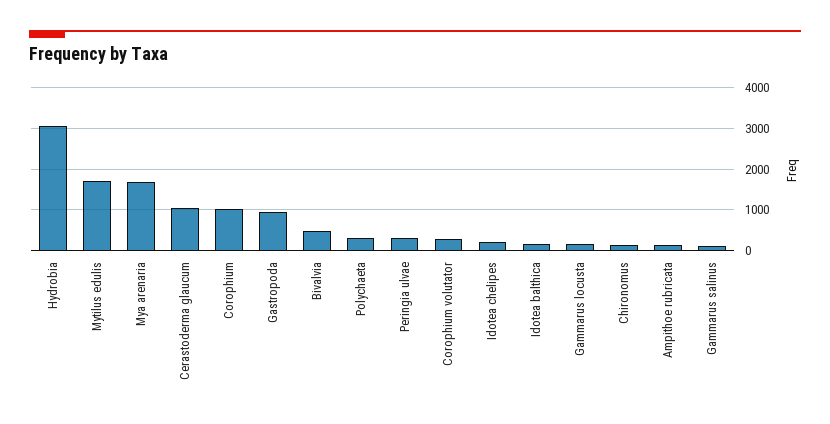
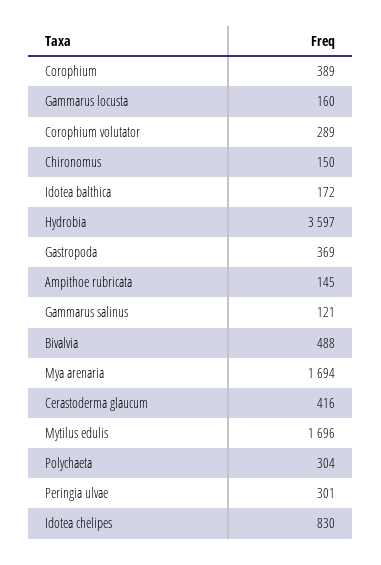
Hydrobia: 3000 -> 3597
Cerastoderma glaucum: 1000 -> 416
Corophium: 1000 -> 389
Gastropoda: 1000 -> 369
Idotea chelipes: 200 -> 830

